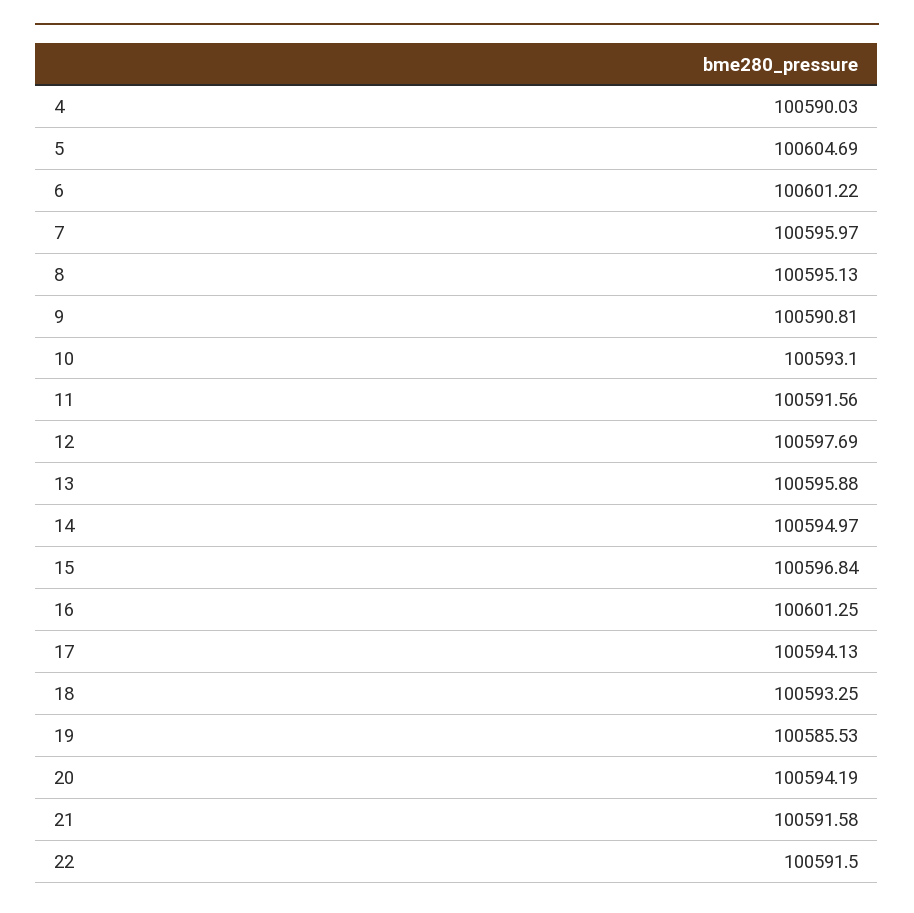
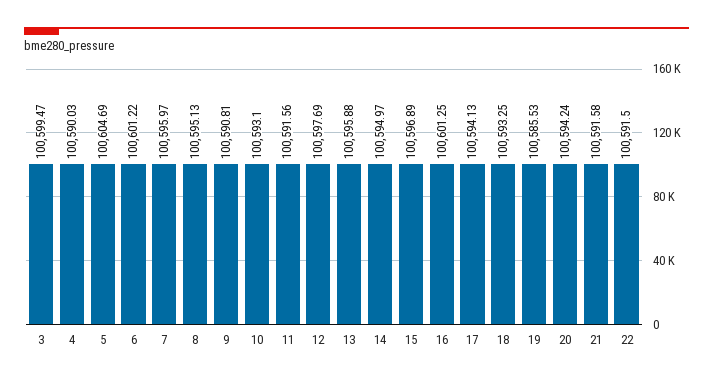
15: 100596.84 -> 100596.89
20: 100594.19 -> 100594.24
3: none -> 100599.47

